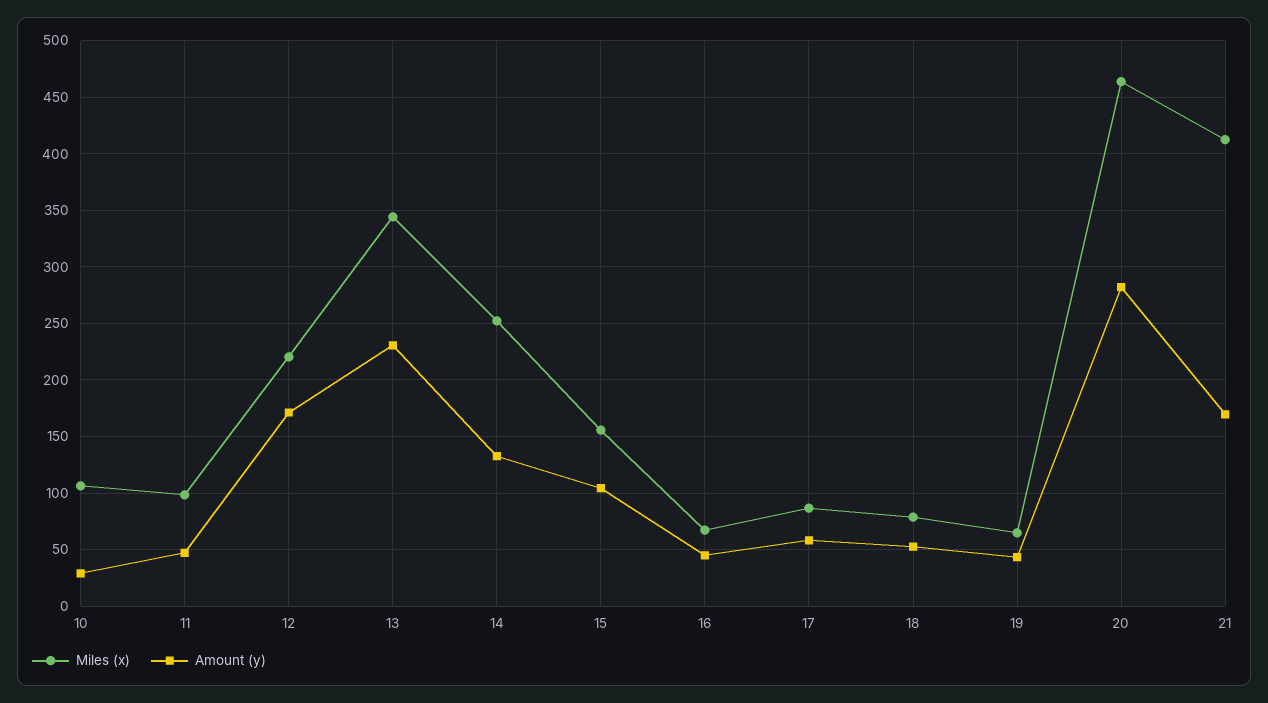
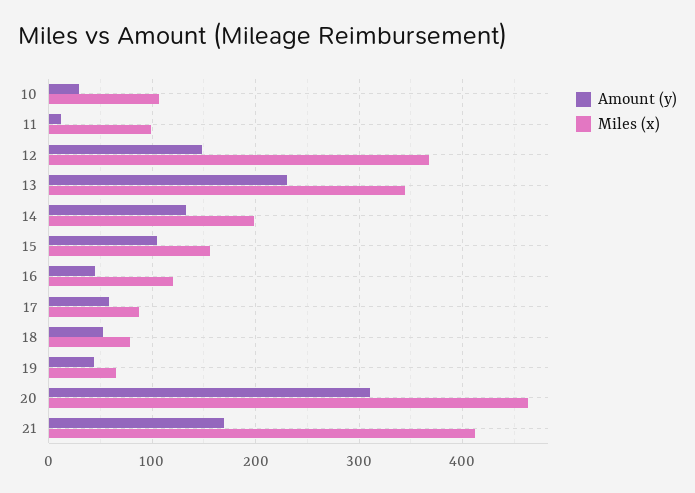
Amount (y), 11: 50 -> 10
Miles (x), 12: 220 -> 370
Amount (y), 12: 170 -> 150
Miles (x), 14: 250 -> 200
Miles (x), 16: 70 -> 120
Amount (y), 20: 280 -> 310

